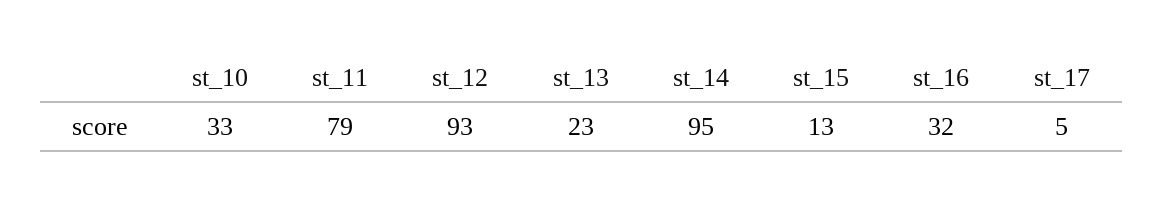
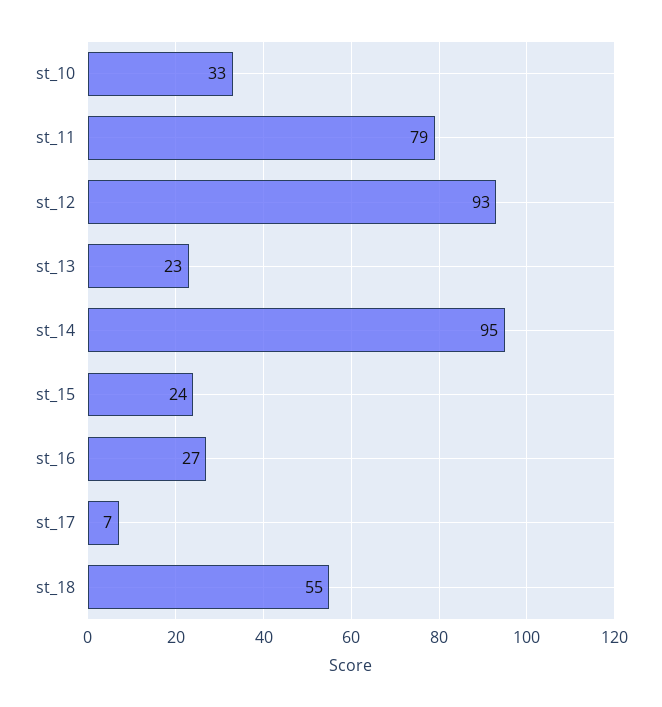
st_15: 13 -> 24
st_16: 32 -> 27
st_17: 5 -> 7
st_18: none -> 55

